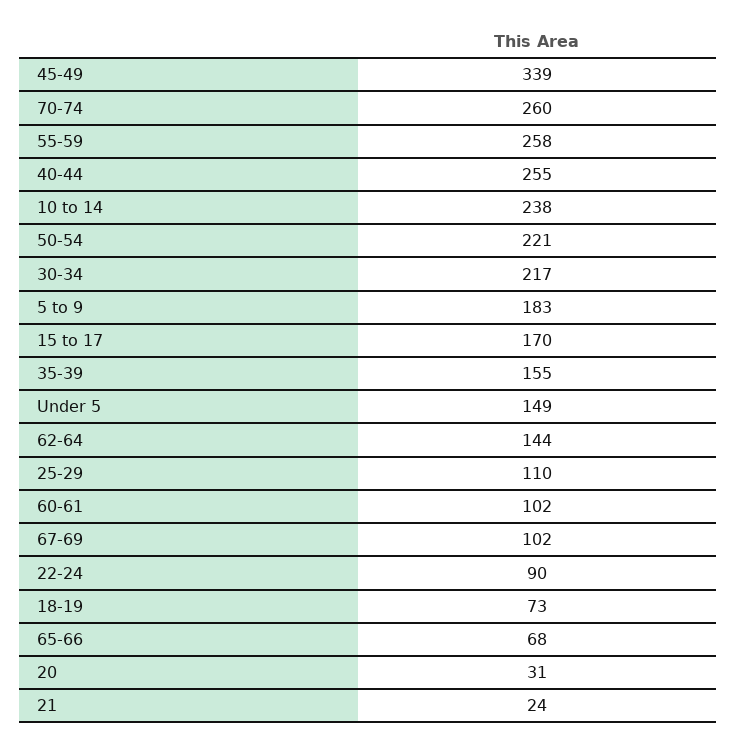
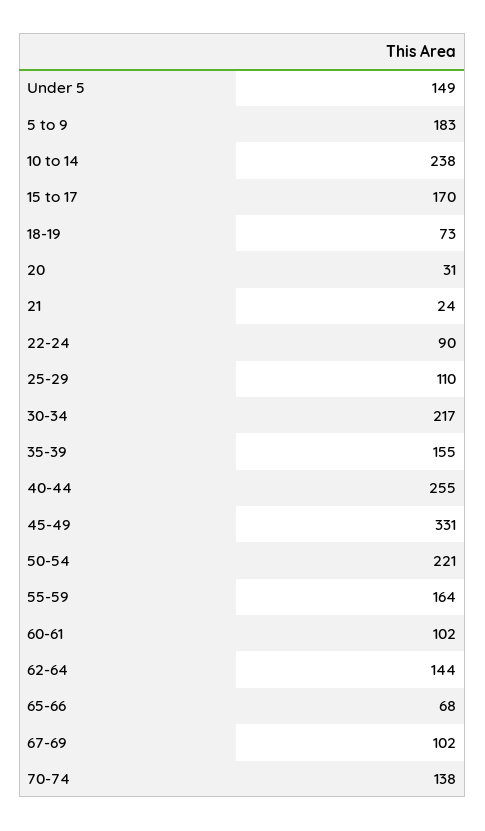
45-49: 339 -> 331
70-74: 260 -> 138
55-59: 258 -> 164

